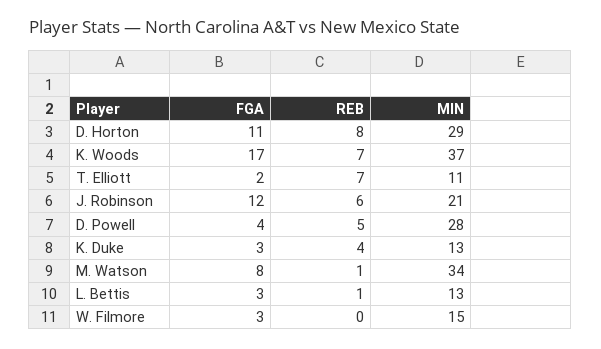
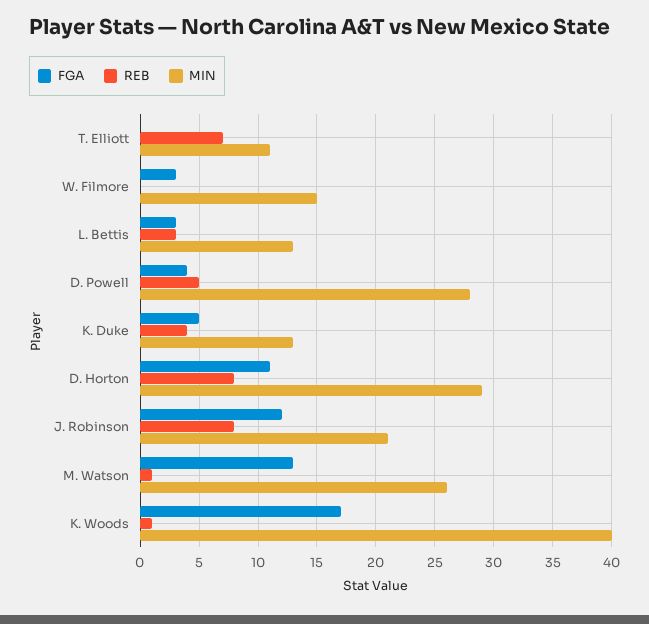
REB, K. Woods: 7 -> 1
MIN, K. Woods: 37 -> 40
FGA, T. Elliott: 2 -> 0
REB, J. Robinson: 6 -> 8
FGA, K. Duke: 3 -> 5
FGA, M. Watson: 8 -> 13
MIN, M. Watson: 34 -> 26
REB, L. Bettis: 1 -> 3

